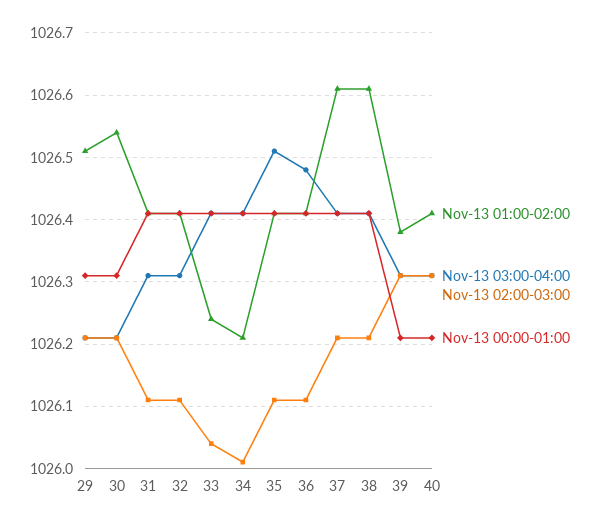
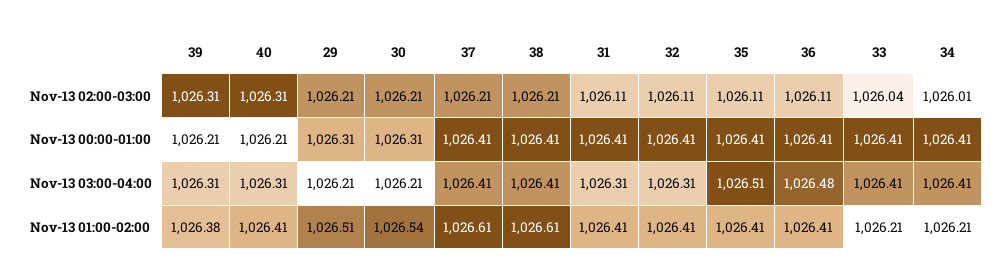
Nov-13 01:00-02:00, 33: 1026.24 -> 1026.21

